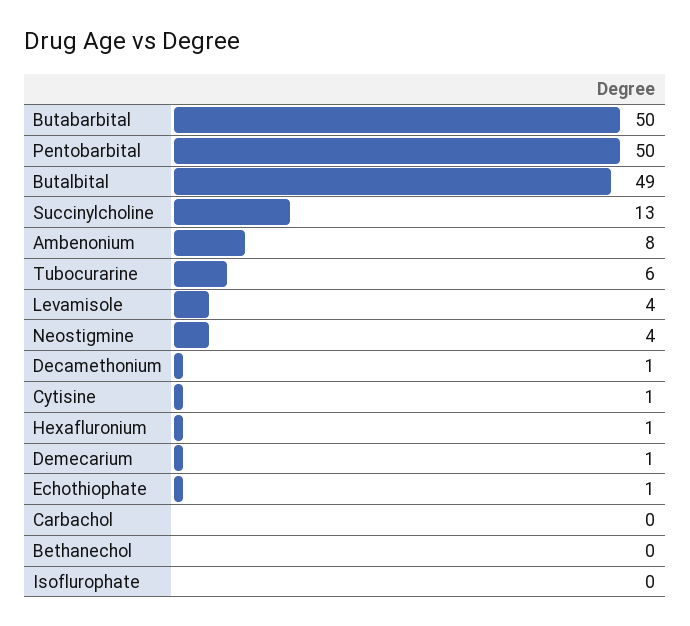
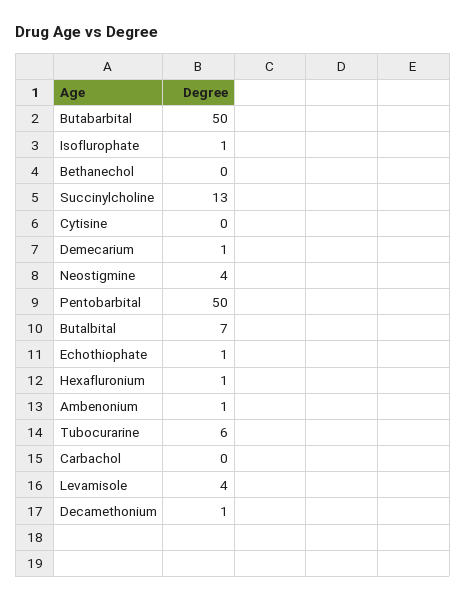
Butalbital: 49 -> 7
Ambenonium: 8 -> 1
Cytisine: 1 -> 0
Isoflurophate: 0 -> 1

